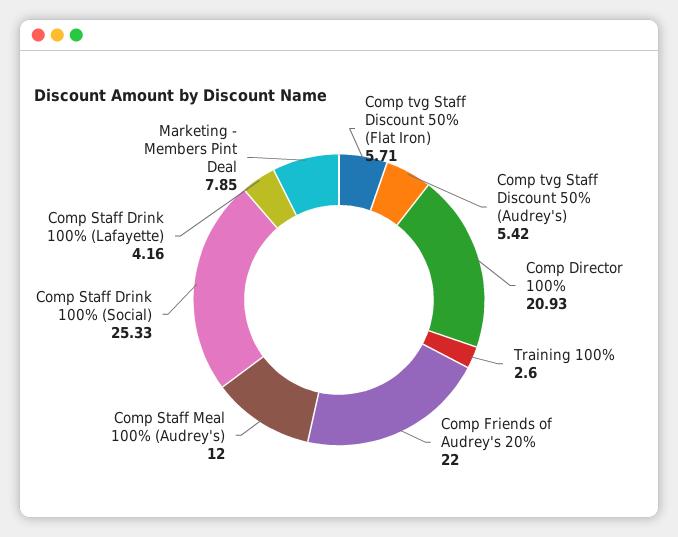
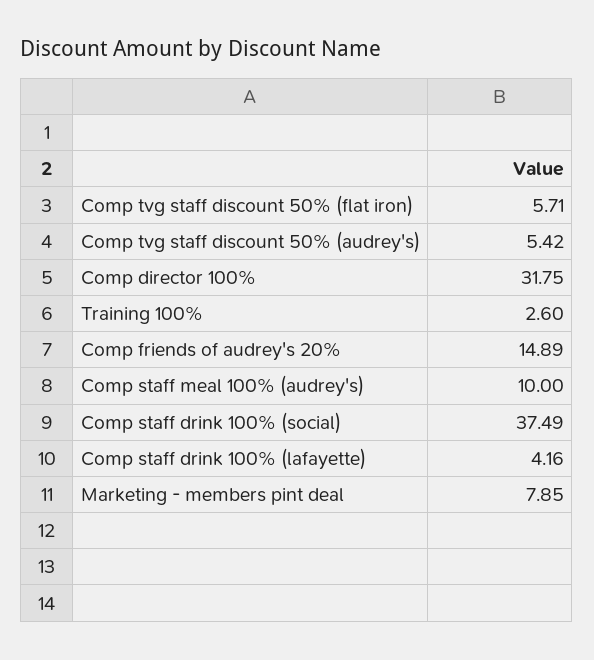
Comp Director 100%: 20.93 -> 31.75
Comp Friends of Audrey's 20%: 22 -> 14.89
Comp Staff Meal 100% (Audrey's): 12 -> 10
Comp Staff Drink 100% (Social): 25.33 -> 37.49

